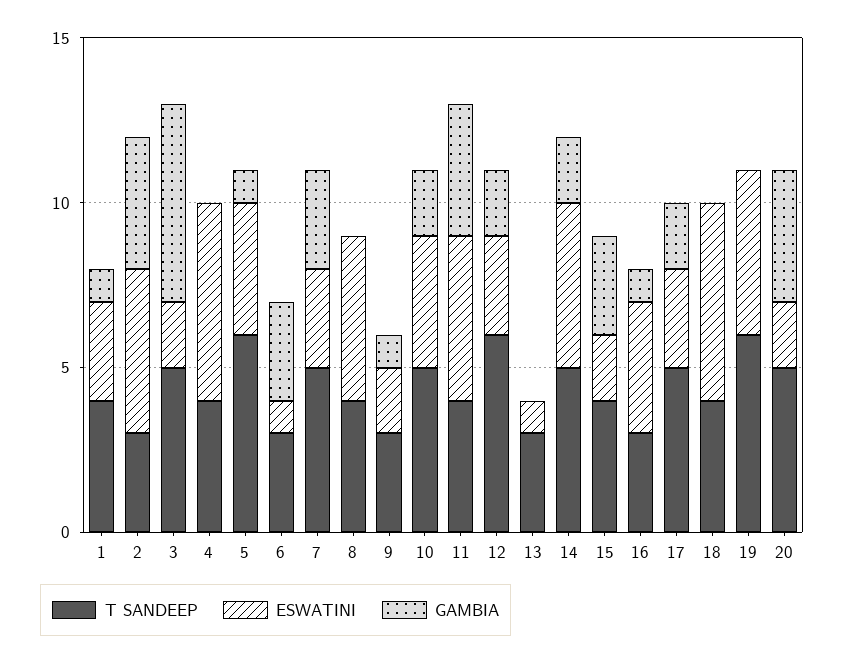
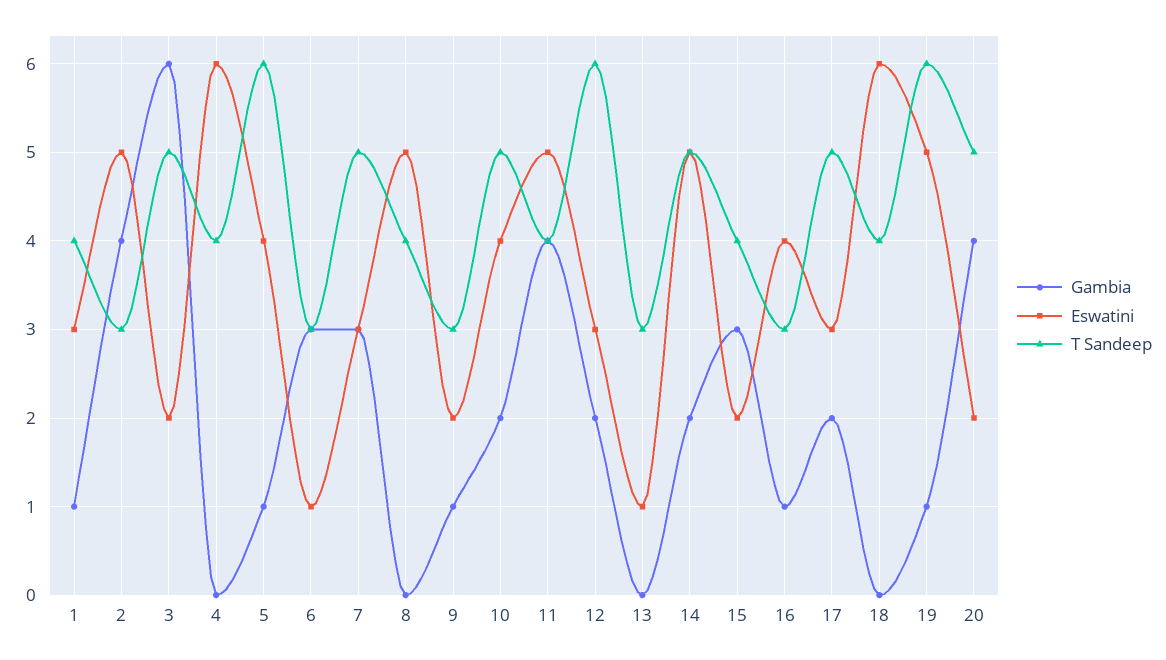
GAMBIA, 19: 0 -> 1

